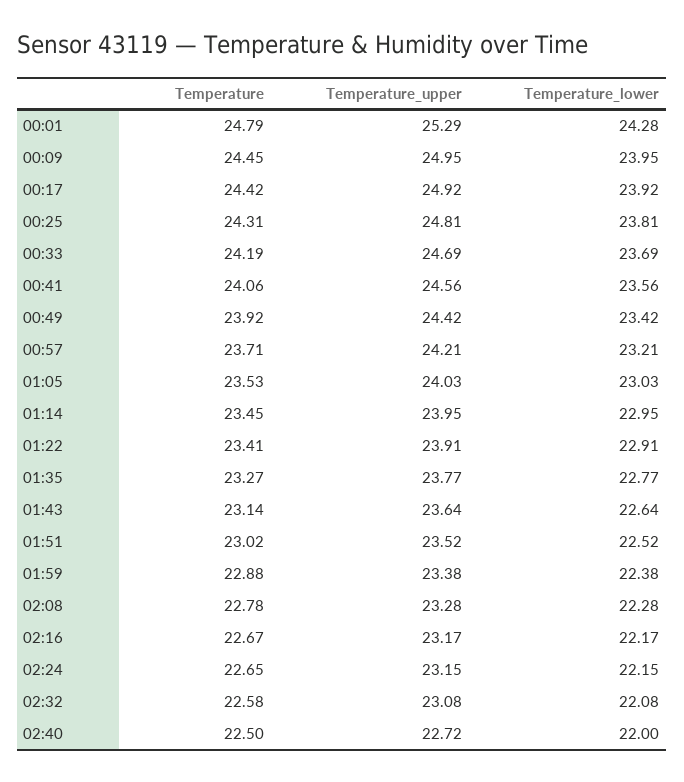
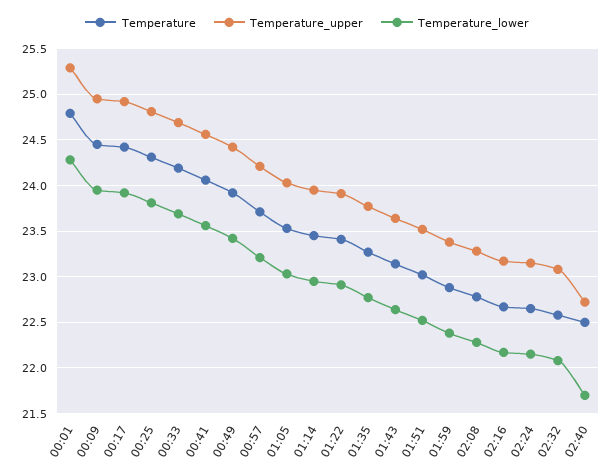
Temperature_lower, 02:40: 22 -> 21.7

